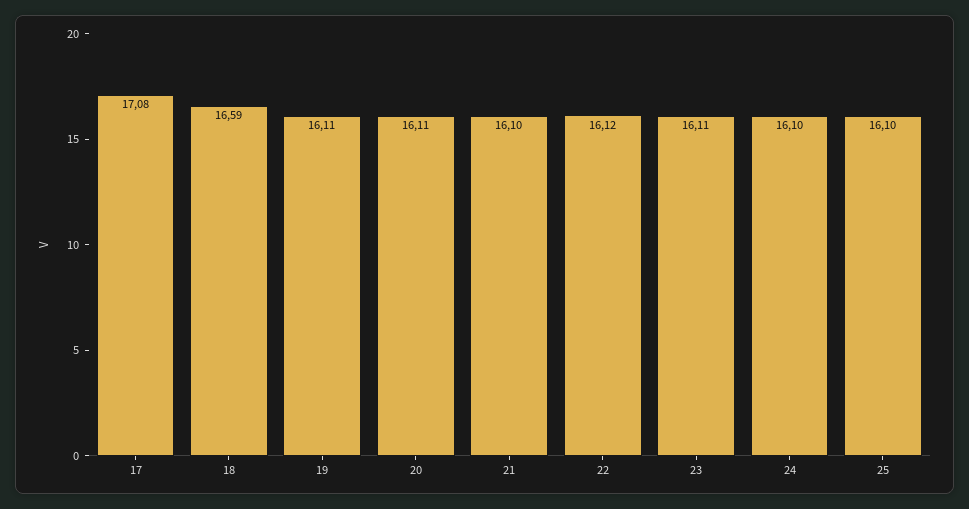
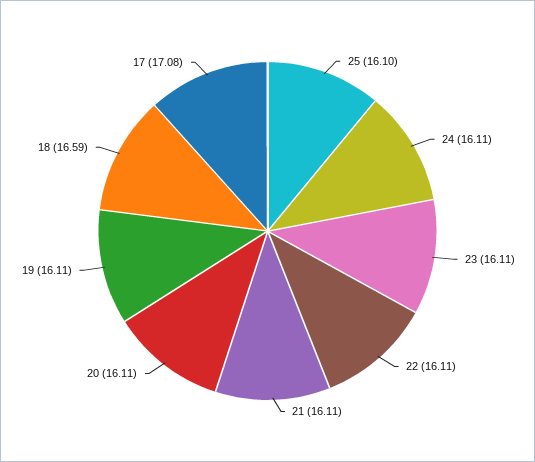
21: 16.1 -> 16.11
22: 16.12 -> 16.11
24: 16.1 -> 16.11

